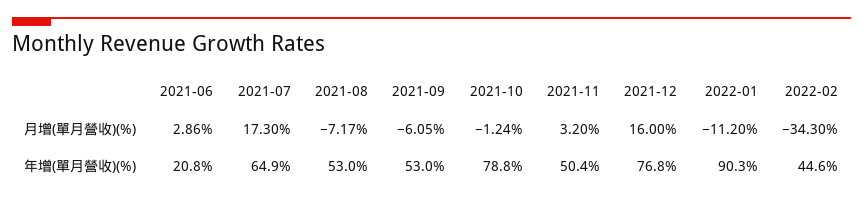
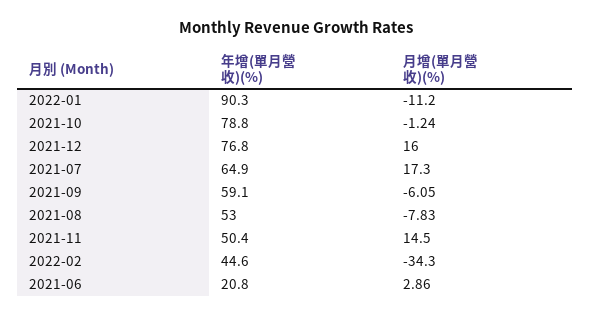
2021-08, 月增(單月營收)(%): -7.17 -> -7.83
2021-11, 月增(單月營收)(%): 3.2 -> 14.5
2021-09, 年增(單月營收)(%): 53 -> 59.1

